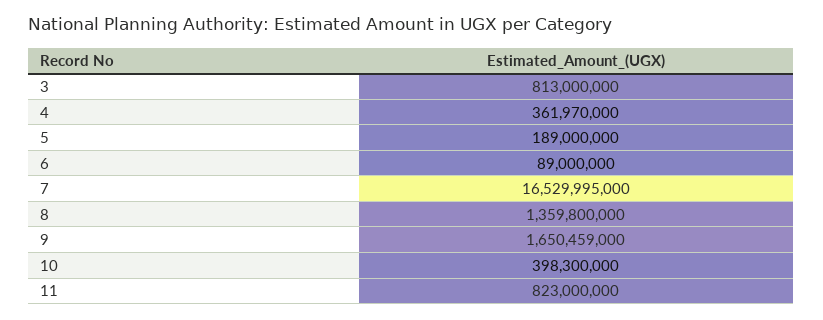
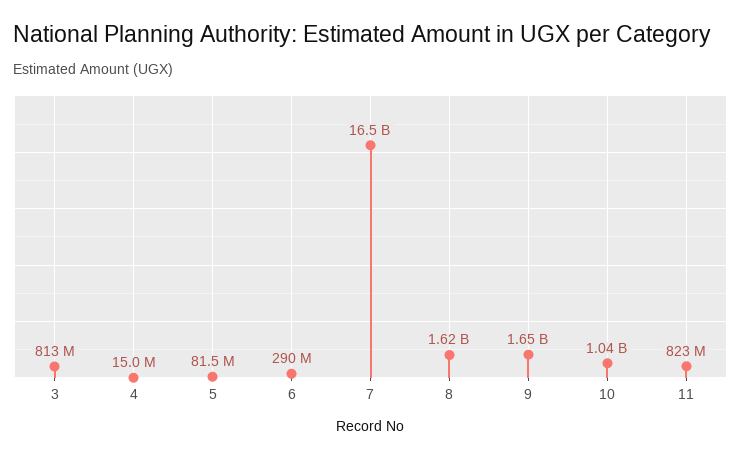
4: 361970000 -> 15000000
5: 189000000 -> 81500000
6: 89000000 -> 290000000
8: 1359800000 -> 1620000000
10: 398300000 -> 1040000000

